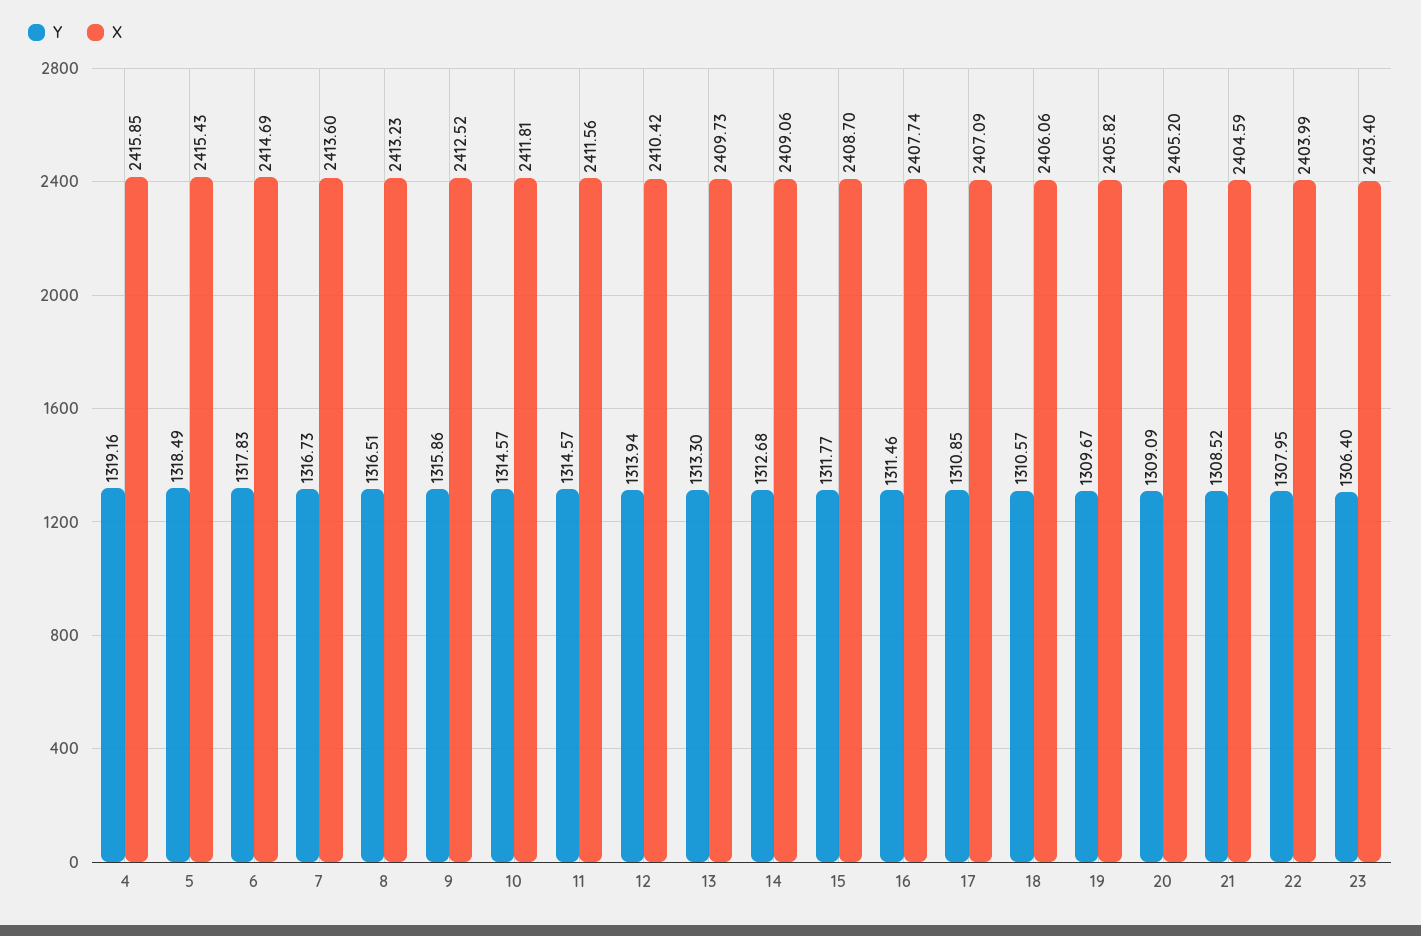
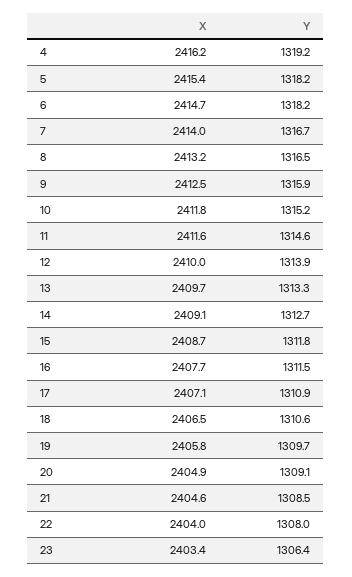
X, 4: 2415.85 -> 2416.2
Y, 5: 1318.49 -> 1318.2
Y, 6: 1317.83 -> 1318.2
X, 7: 2413.6 -> 2414
Y, 10: 1314.57 -> 1315.2
X, 12: 2410.42 -> 2410
X, 18: 2406.06 -> 2406.5
X, 20: 2405.2 -> 2404.9

